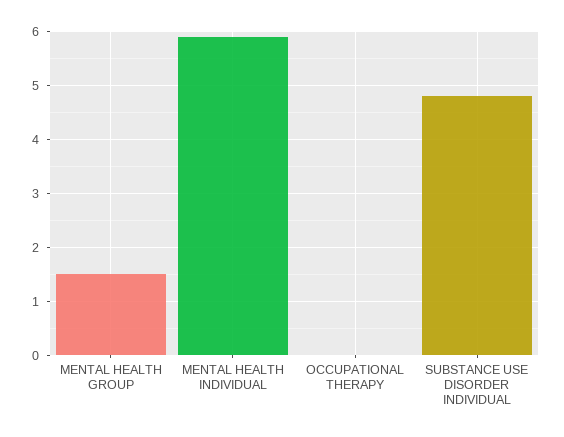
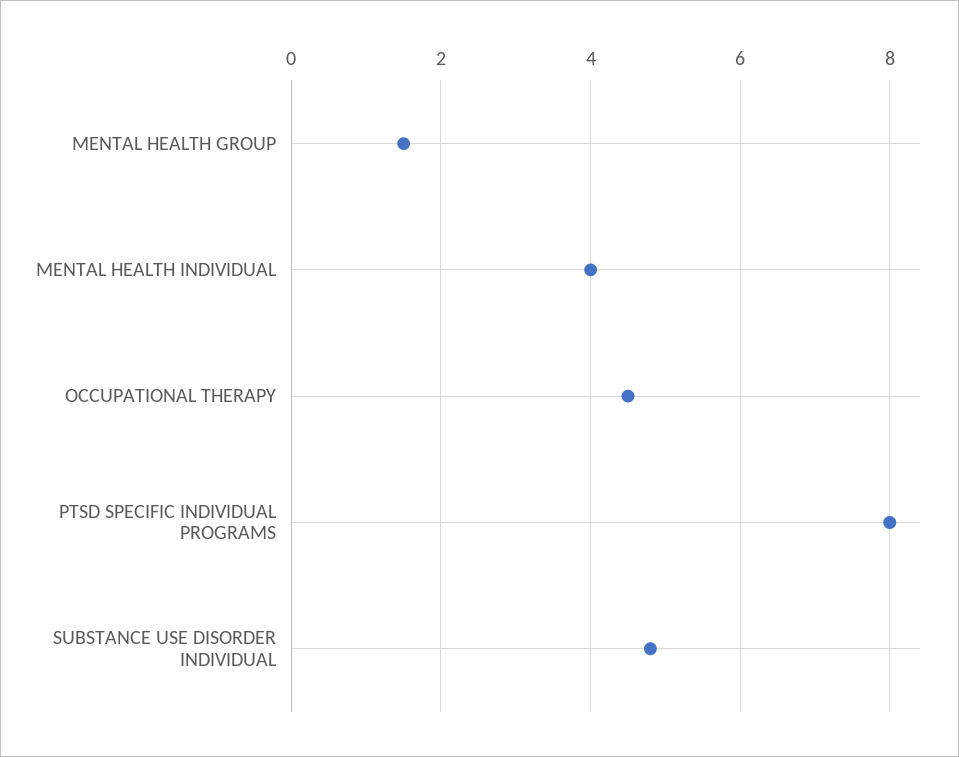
MENTAL HEALTH INDIVIDUAL: 6 -> 4
OCCUPATIONAL THERAPY: 0 -> 4.5
PTSD SPECIFIC INDIVIDUAL PROGRAMS: none -> 8

